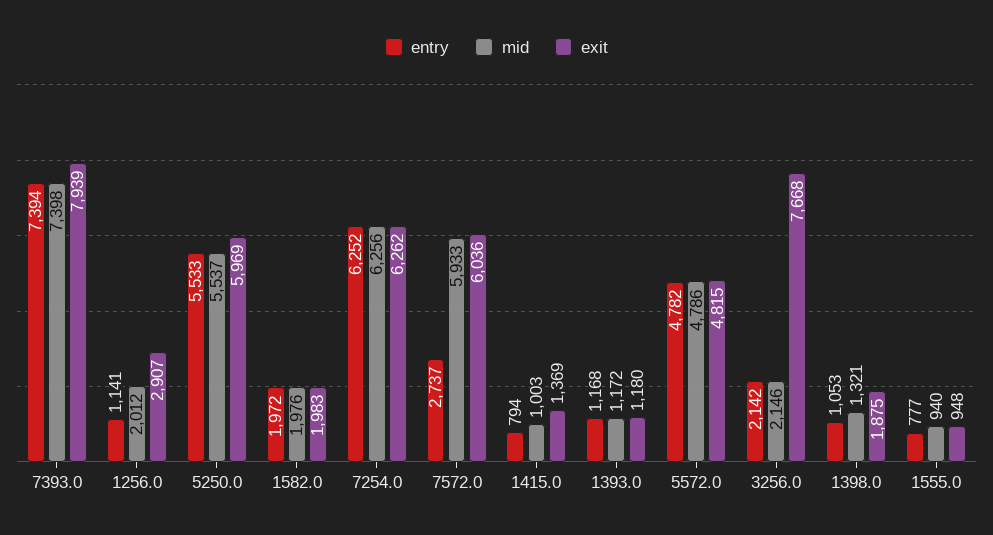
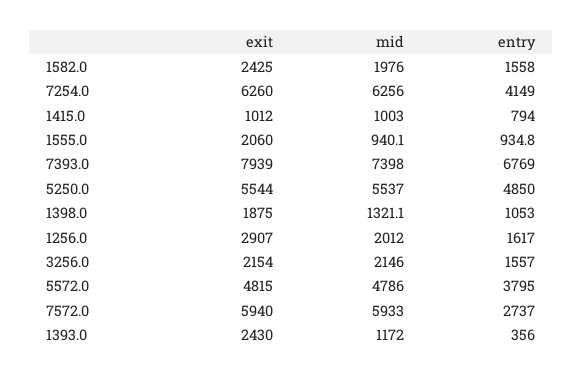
entry, 7393.0: 7394 -> 6769
entry, 1256.0: 1141 -> 1617
entry, 5250.0: 5533 -> 4850
exit, 5250.0: 5969 -> 5544
entry, 1582.0: 1972 -> 1558
exit, 1582.0: 1983 -> 2425
entry, 7254.0: 6252 -> 4149
exit, 7254.0: 6262 -> 6260
exit, 7572.0: 6036 -> 5940
exit, 1415.0: 1369 -> 1012
entry, 1393.0: 1168 -> 356
exit, 1393.0: 1180 -> 2430
entry, 5572.0: 4782 -> 3795
entry, 3256.0: 2142 -> 1557
exit, 3256.0: 7668 -> 2154
entry, 1555.0: 777 -> 934.8
exit, 1555.0: 948 -> 2060

